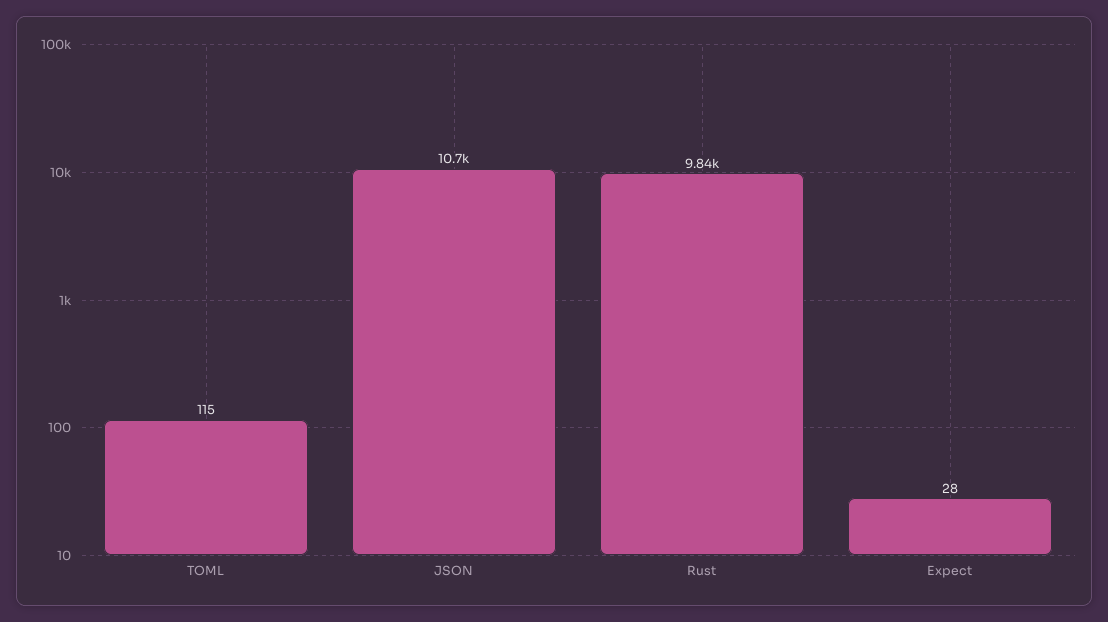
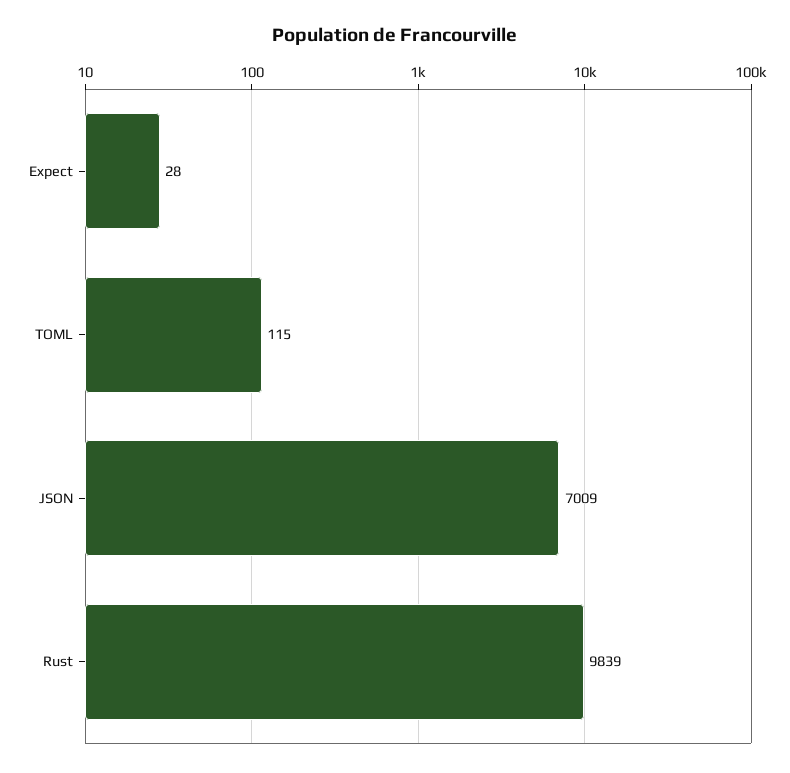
JSON: 10700 -> 7009

